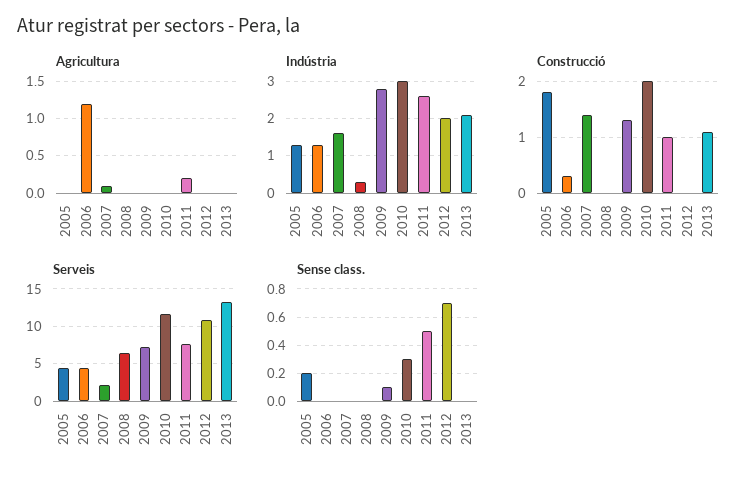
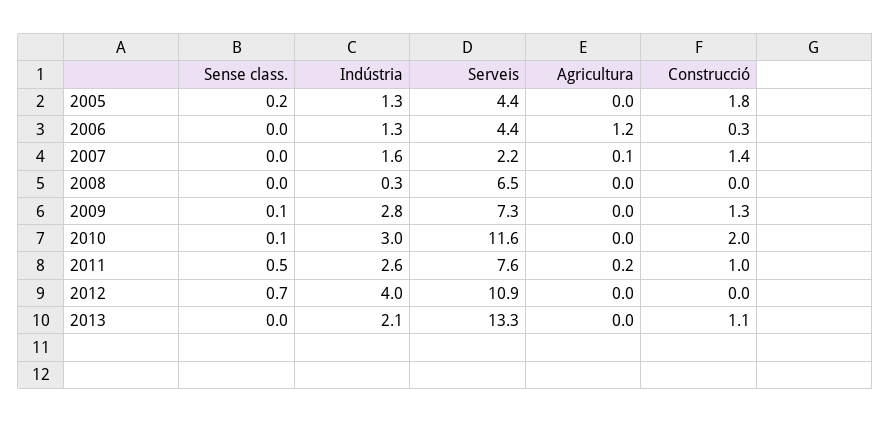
Indústria, 2012: 2 -> 4
Sense class., 2010: 0.3 -> 0.1

